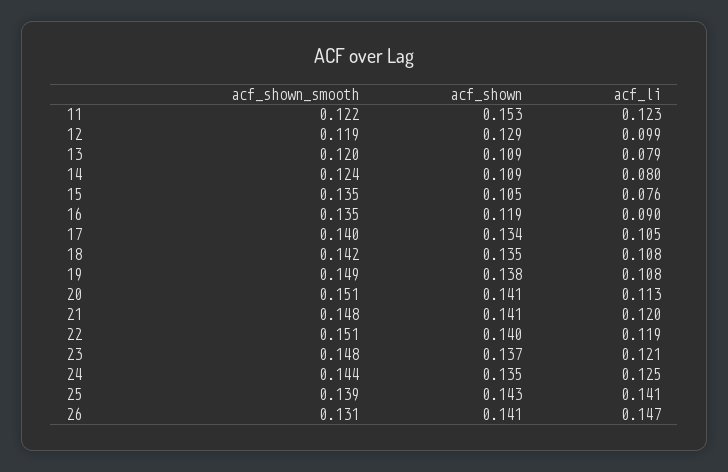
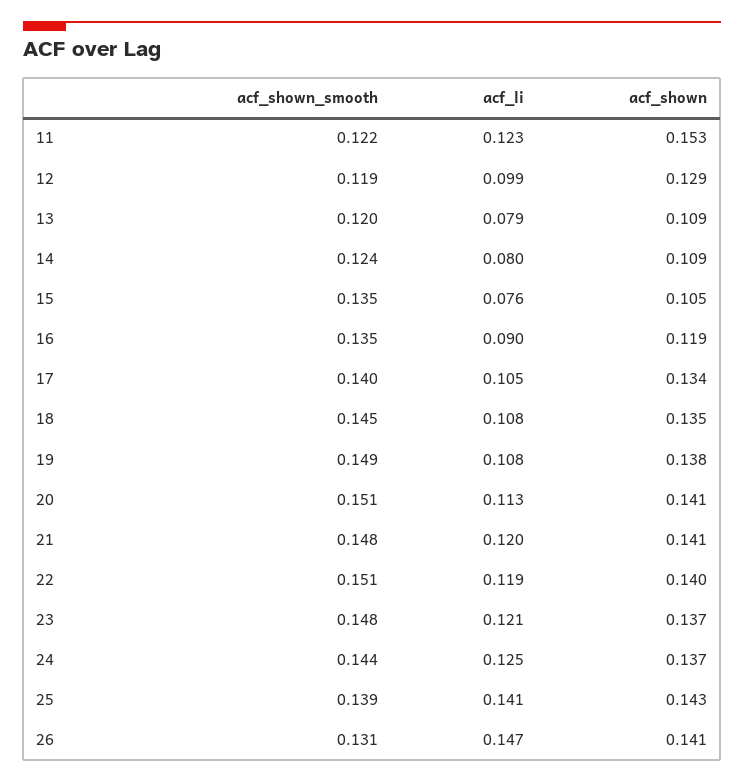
acf_shown_smooth, 18: 0.142 -> 0.145
acf_shown, 24: 0.135 -> 0.137

